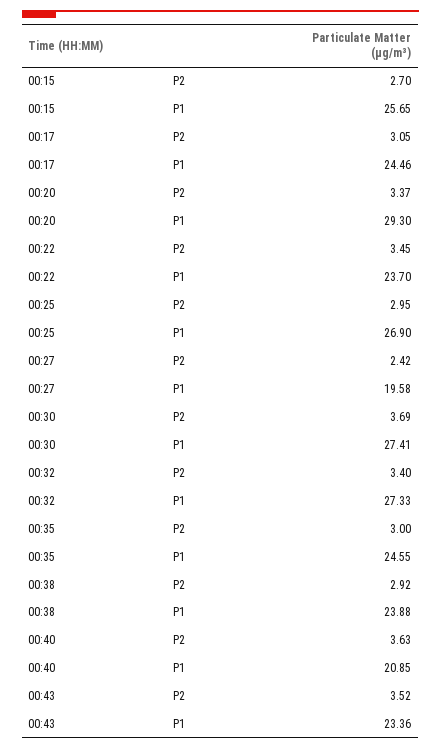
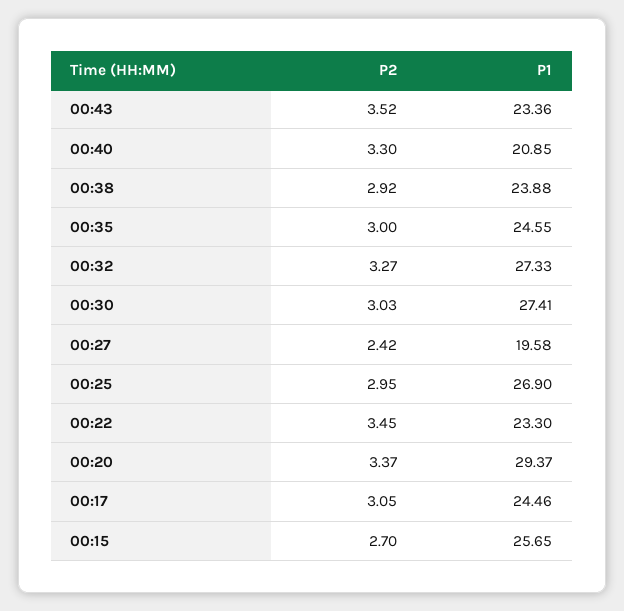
00:20, P1: 29.3 -> 29.37
00:22, P1: 23.7 -> 23.3
00:30, P2: 3.69 -> 3.03
00:32, P2: 3.4 -> 3.27
00:40, P2: 3.63 -> 3.3

